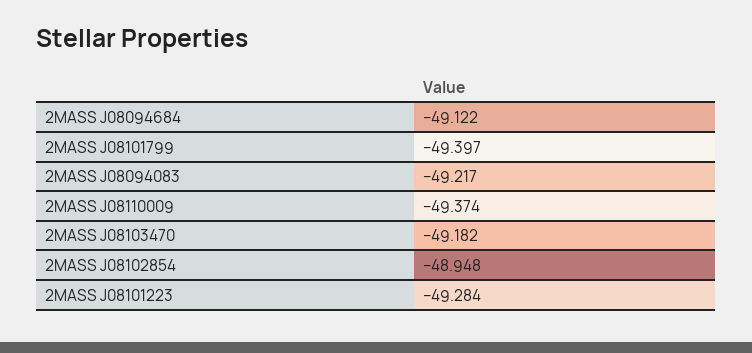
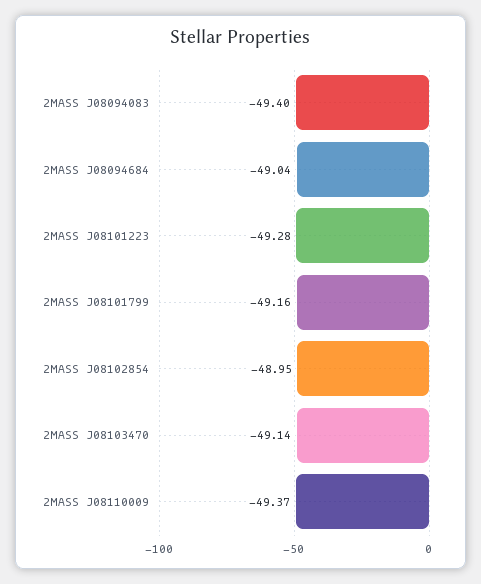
2MASS J08094684: -49.122 -> -49.04
2MASS J08101799: -49.397 -> -49.16
2MASS J08094083: -49.217 -> -49.4
2MASS J08103470: -49.182 -> -49.14

